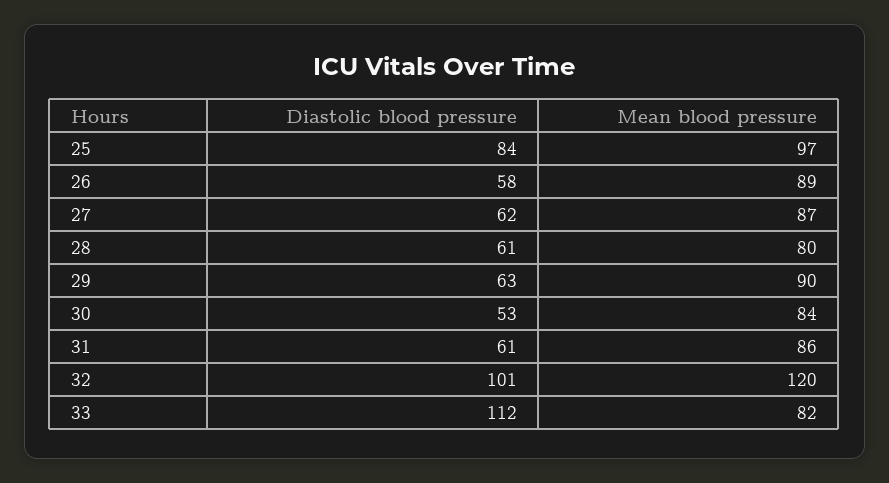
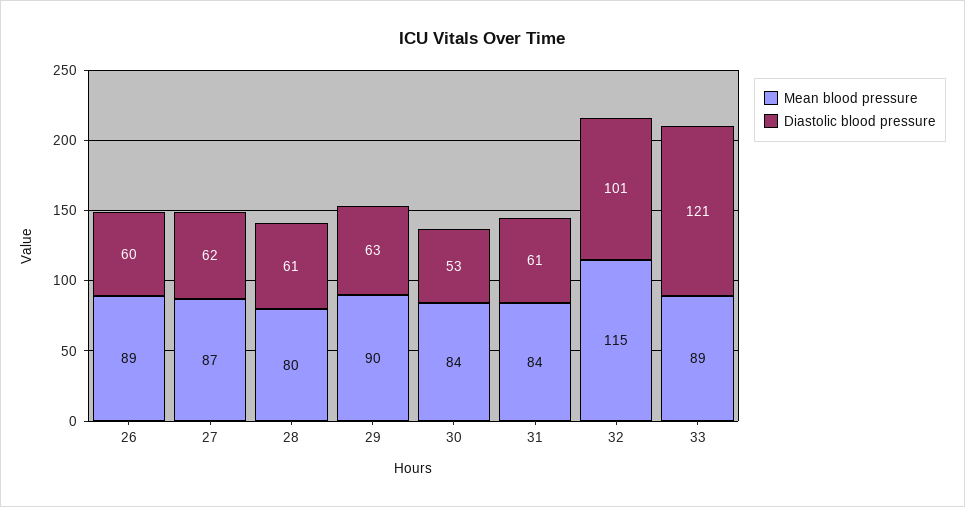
Diastolic blood pressure, 25: 84 -> none
Mean blood pressure, 25: 97 -> none
Diastolic blood pressure, 26: 58 -> 60
Mean blood pressure, 31: 86 -> 84
Mean blood pressure, 32: 120 -> 115
Diastolic blood pressure, 33: 112 -> 121
Mean blood pressure, 33: 82 -> 89

